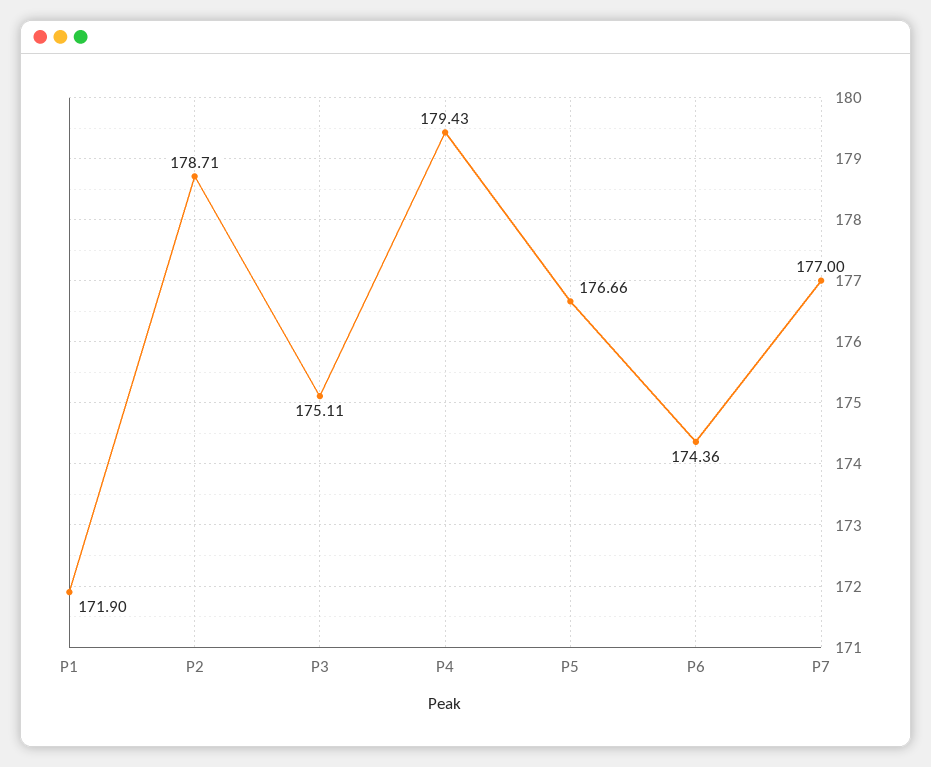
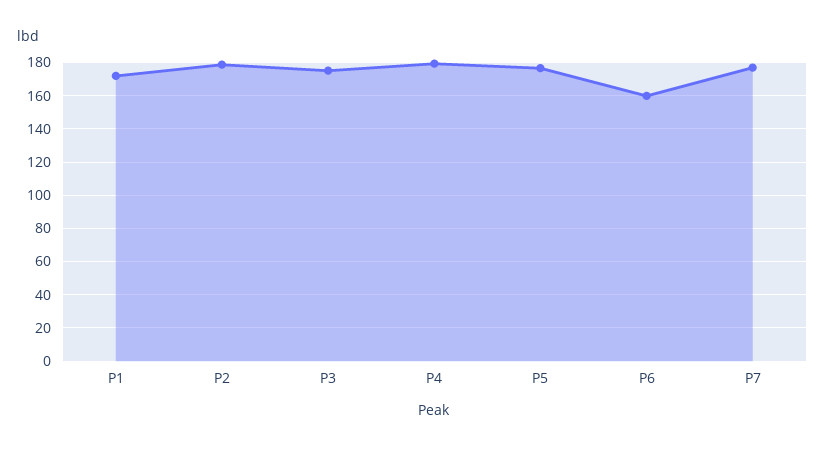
P6: 174.36 -> 160

